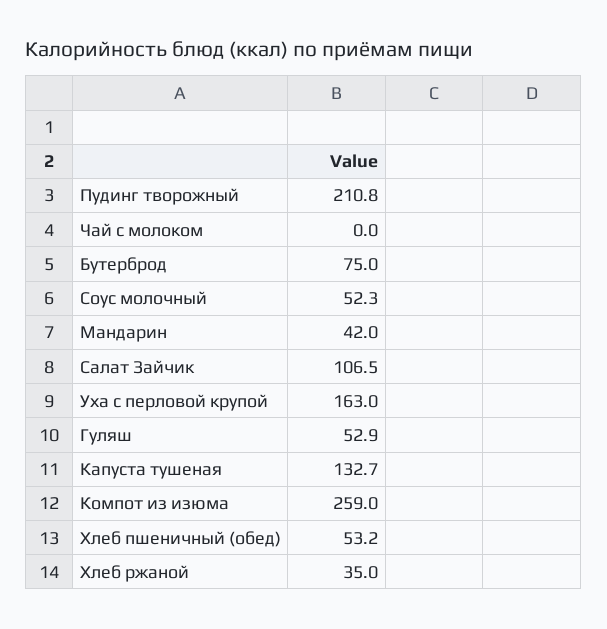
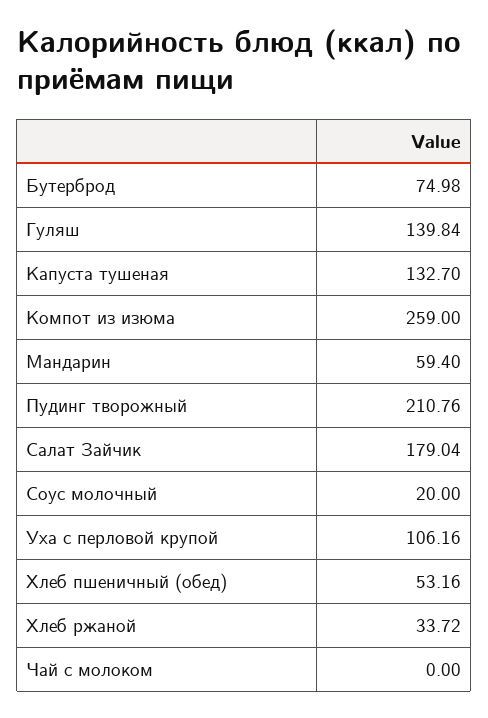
Соус молочный: 52.3 -> 20
Мандарин: 42 -> 59.4
Салат Зайчик: 106.5 -> 179.04
Уха с перловой крупой: 163 -> 106.16
Гуляш: 52.9 -> 139.84
Хлеб ржаной: 35 -> 33.72

